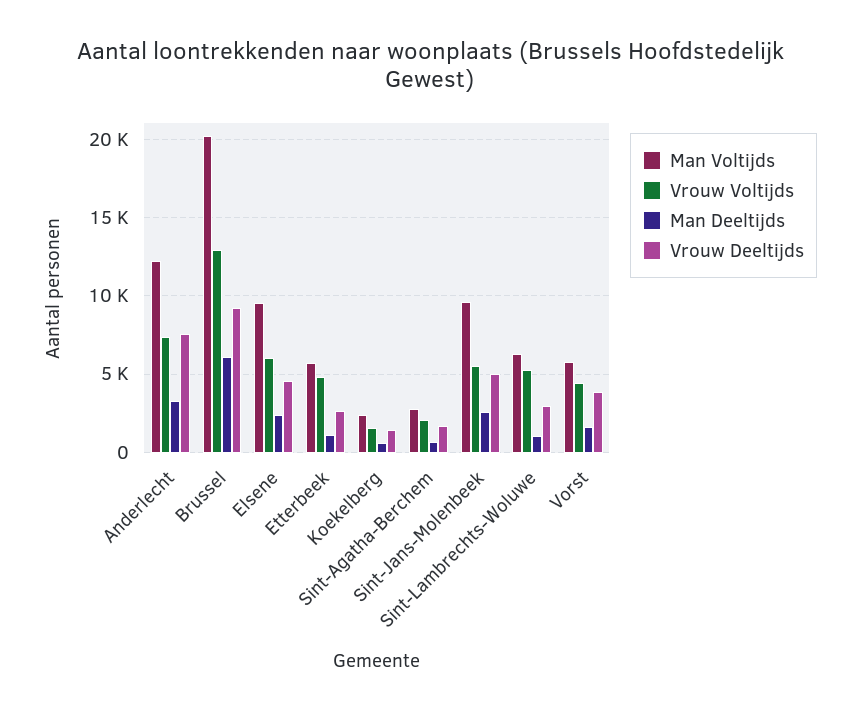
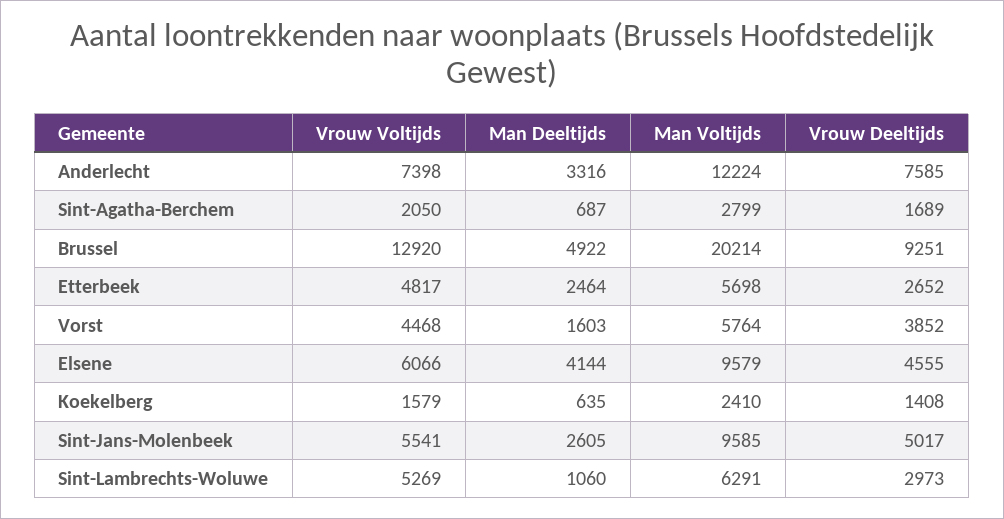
Man Deeltijds, Brussel: 6000 -> 4922
Man Deeltijds, Elsene: 2500 -> 4144
Man Deeltijds, Etterbeek: 1000 -> 2464

